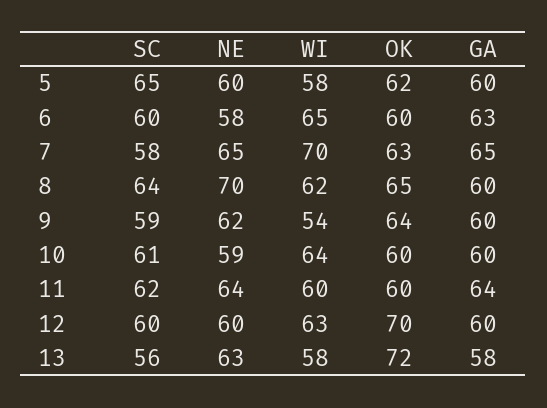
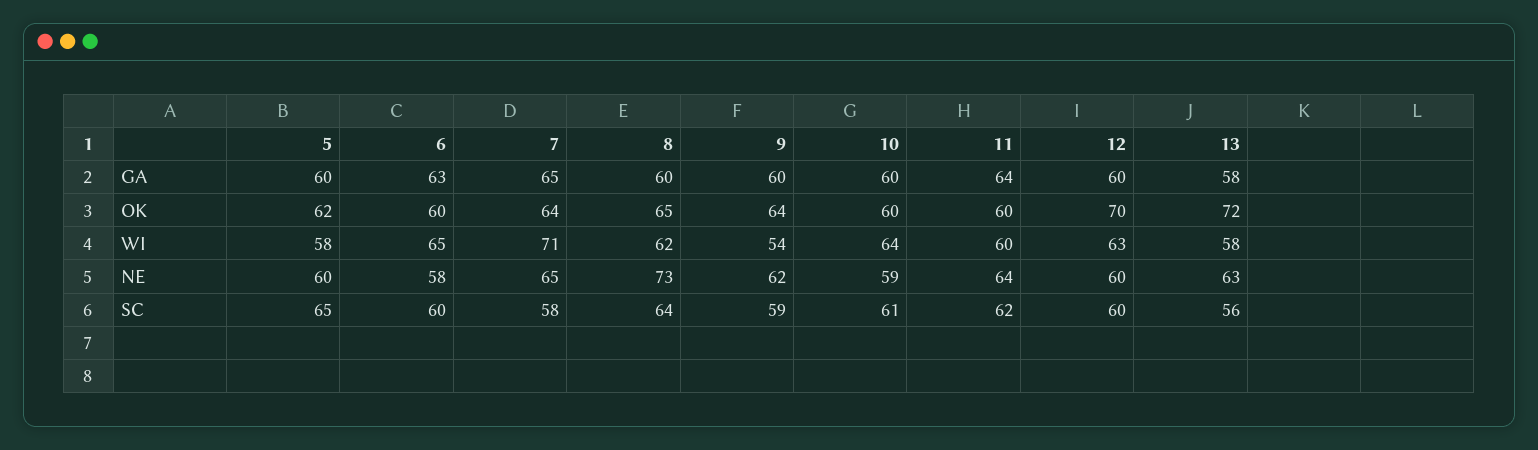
WI, 7: 70 -> 71
OK, 7: 63 -> 64
NE, 8: 70 -> 73

